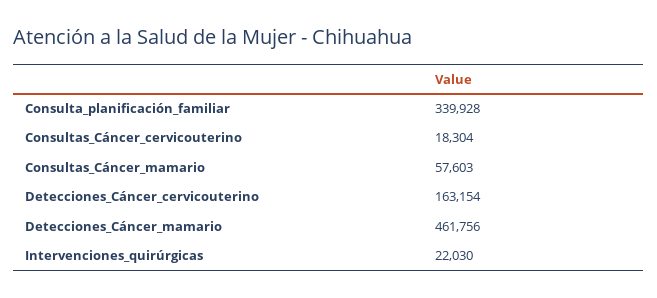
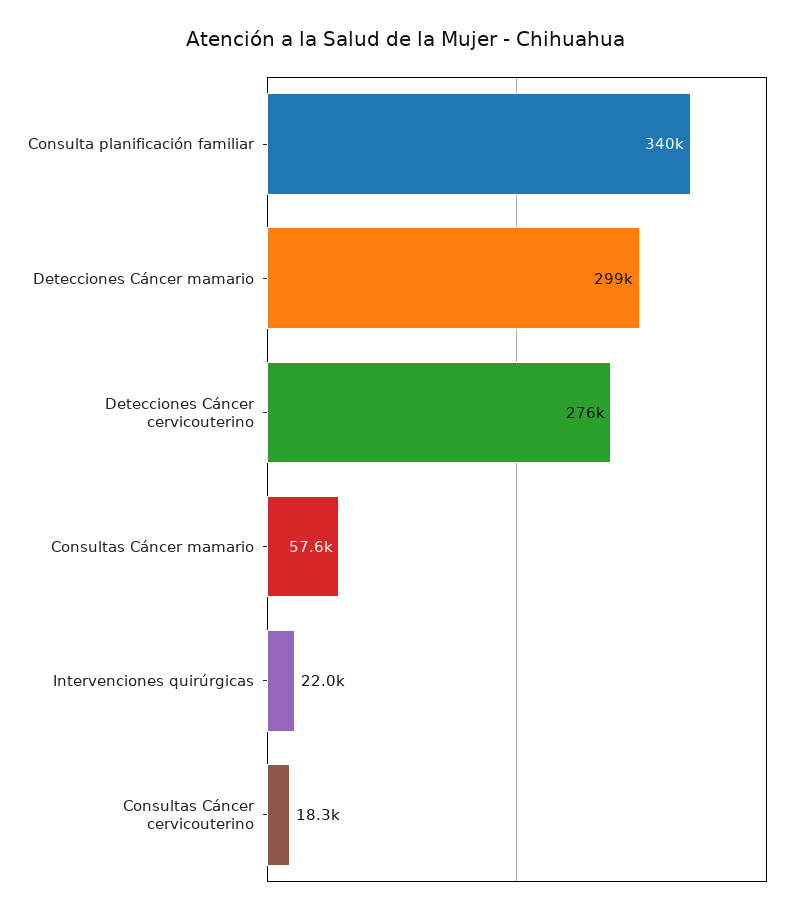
Detecciones_Cáncer_cervicouterino: 163154 -> 276000
Detecciones_Cáncer_mamario: 461756 -> 299000

